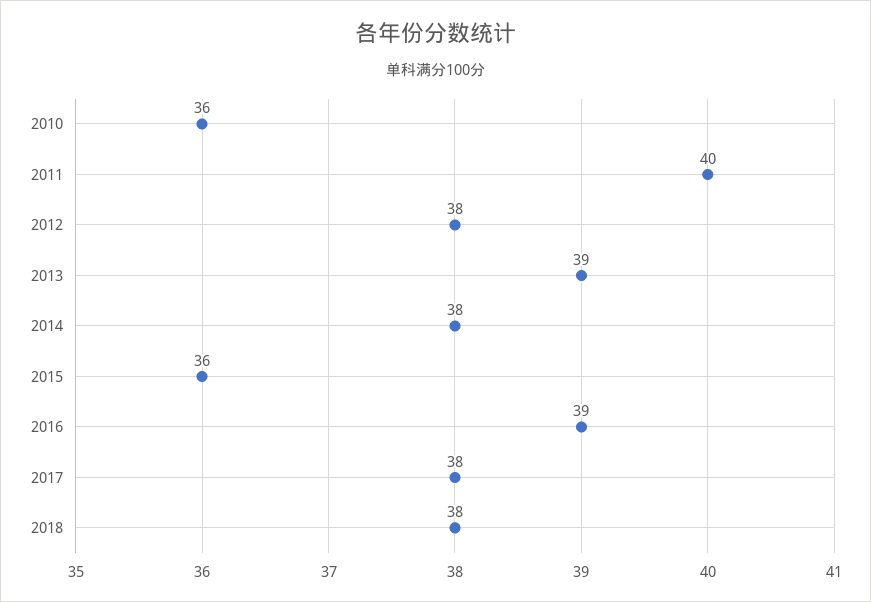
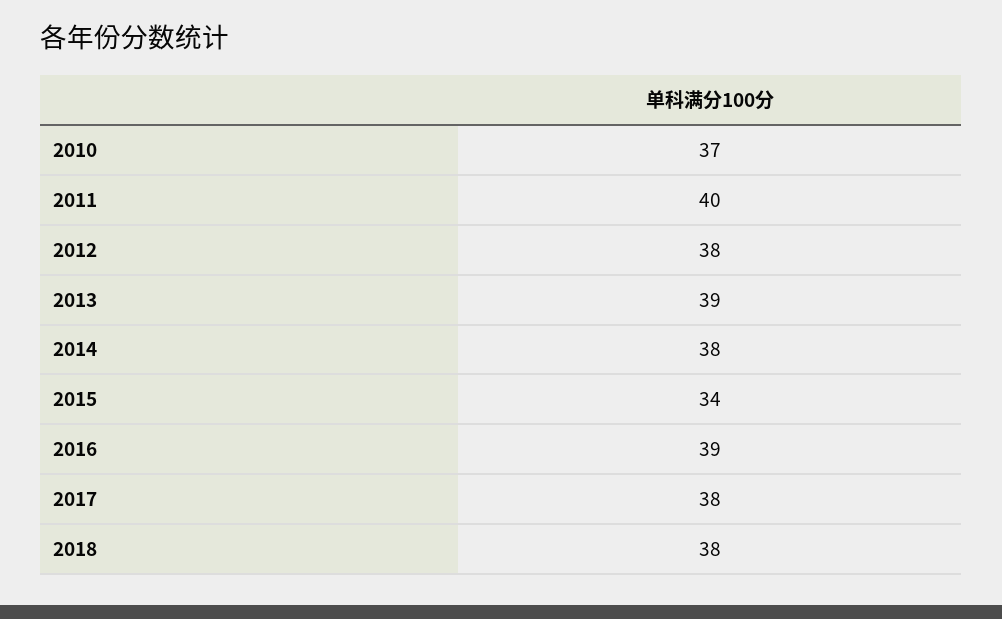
2010: 36 -> 37
2015: 36 -> 34

